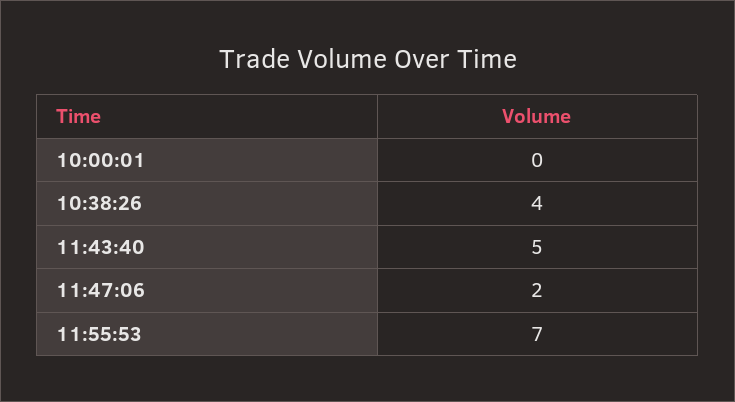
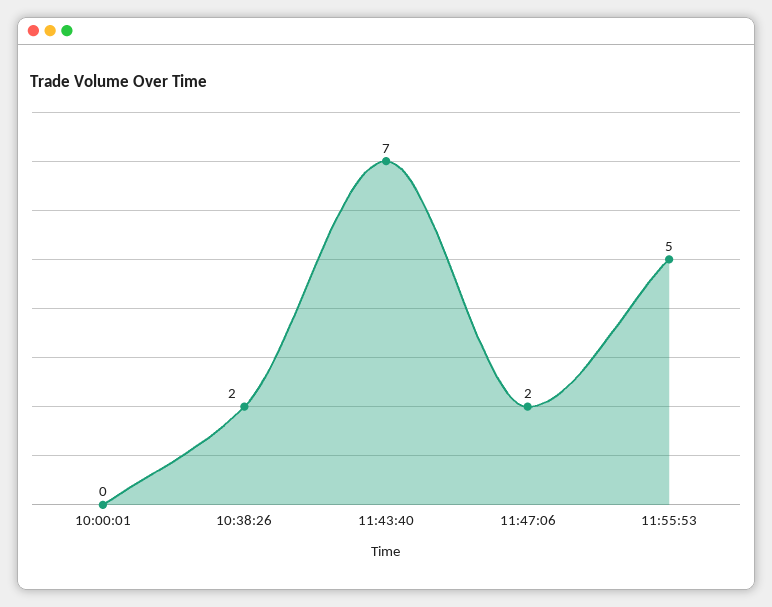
10:38:26: 4 -> 2
11:43:40: 5 -> 7
11:55:53: 7 -> 5

